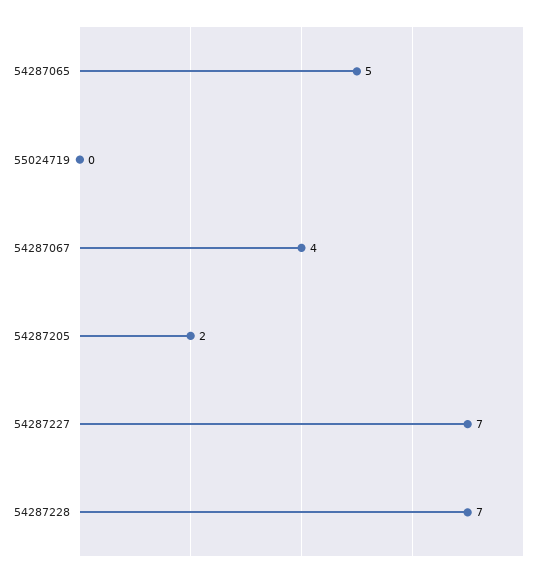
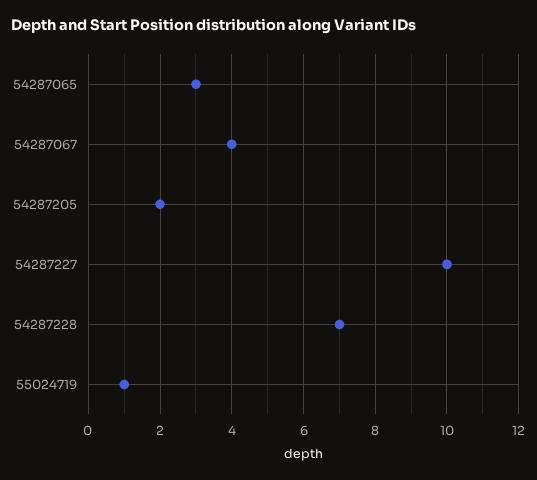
54287065: 5 -> 3
55024719: 0 -> 1
54287227: 7 -> 10

